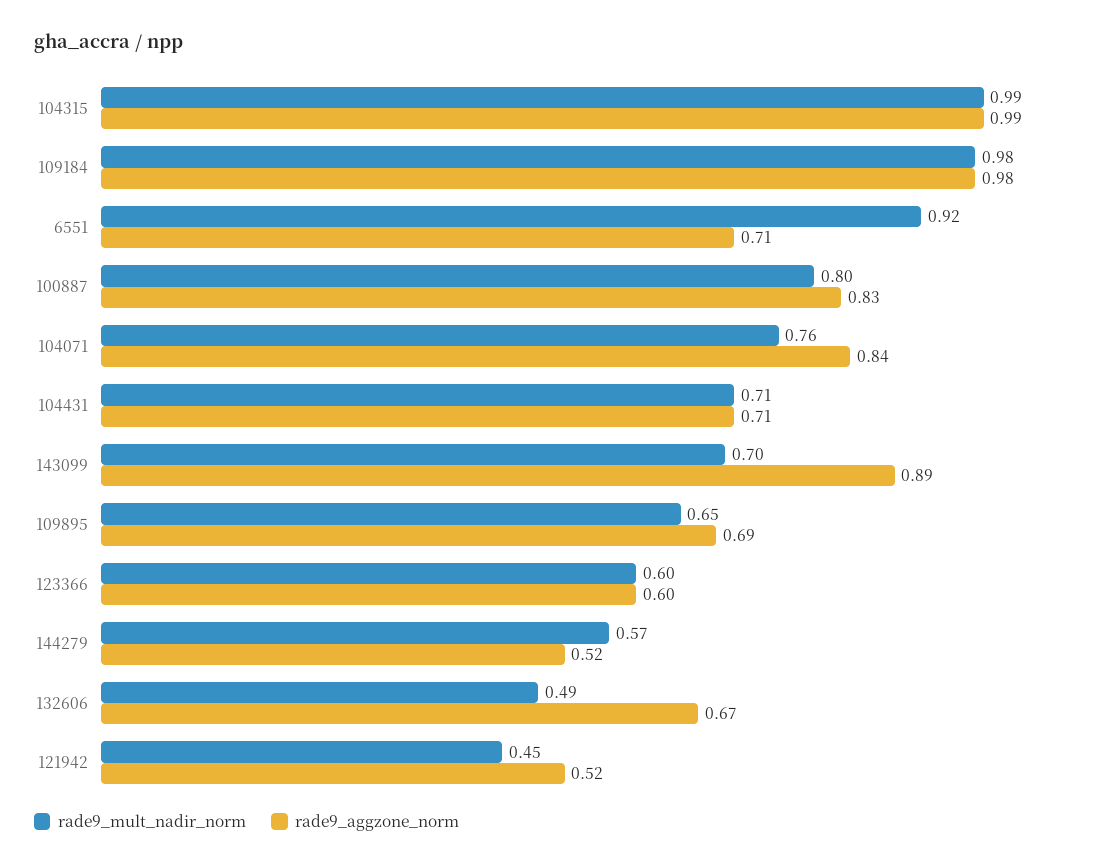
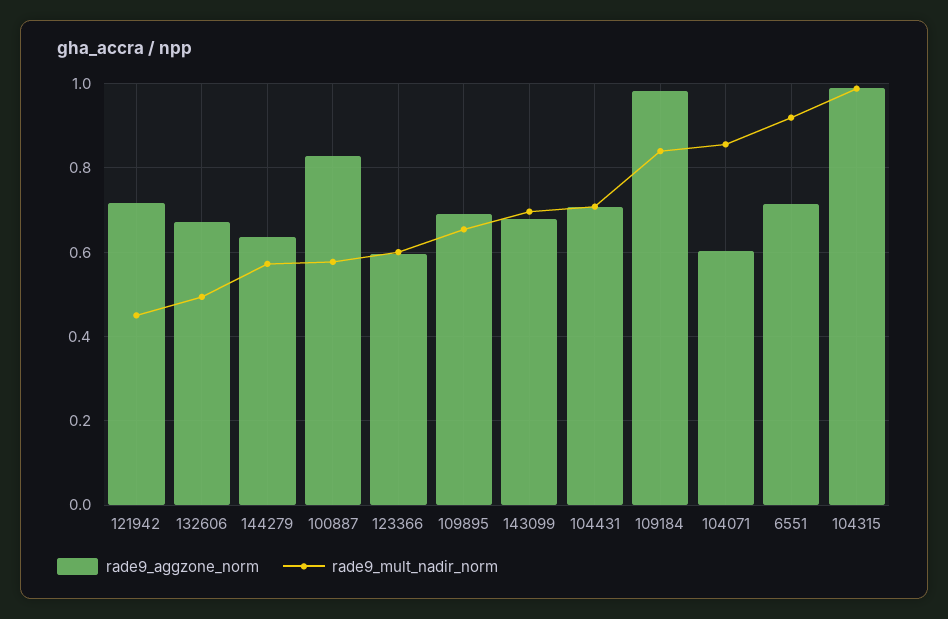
rade9_mult_nadir_norm, 109184: 0.98 -> 0.84
rade9_mult_nadir_norm, 100887: 0.8 -> 0.58
rade9_mult_nadir_norm, 104071: 0.76 -> 0.86
rade9_aggzone_norm, 104071: 0.84 -> 0.6
rade9_aggzone_norm, 143099: 0.89 -> 0.68
rade9_aggzone_norm, 144279: 0.52 -> 0.64
rade9_aggzone_norm, 121942: 0.52 -> 0.72

